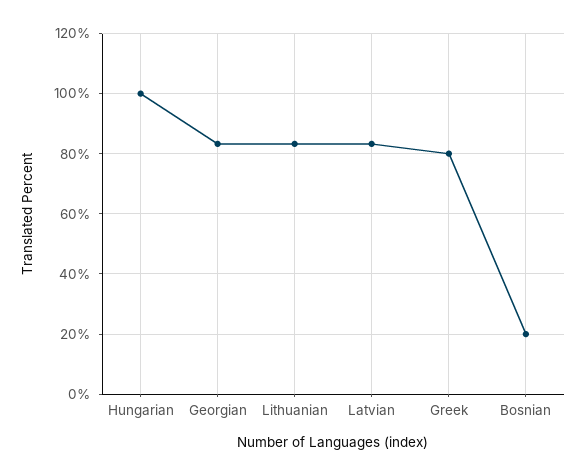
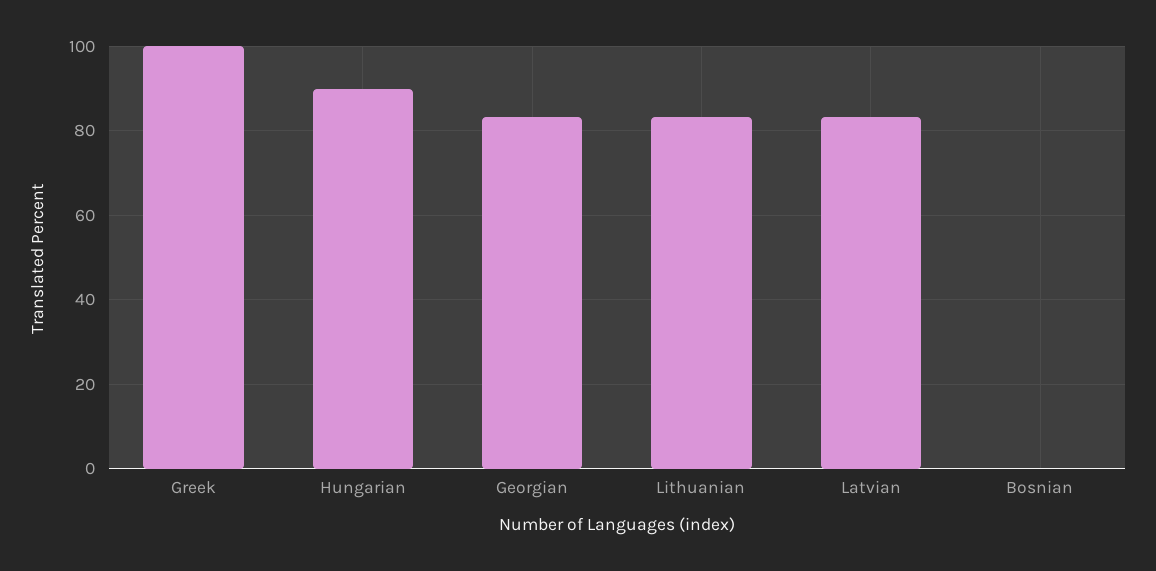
Hungarian: 100 -> 90
Greek: 80 -> 100
Bosnian: 20 -> 0

